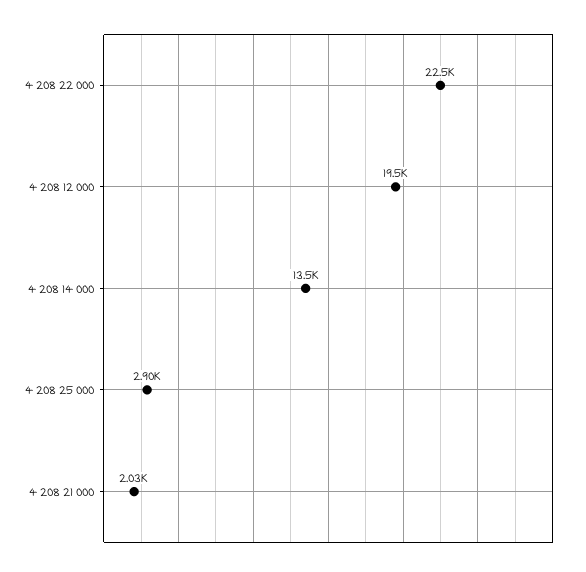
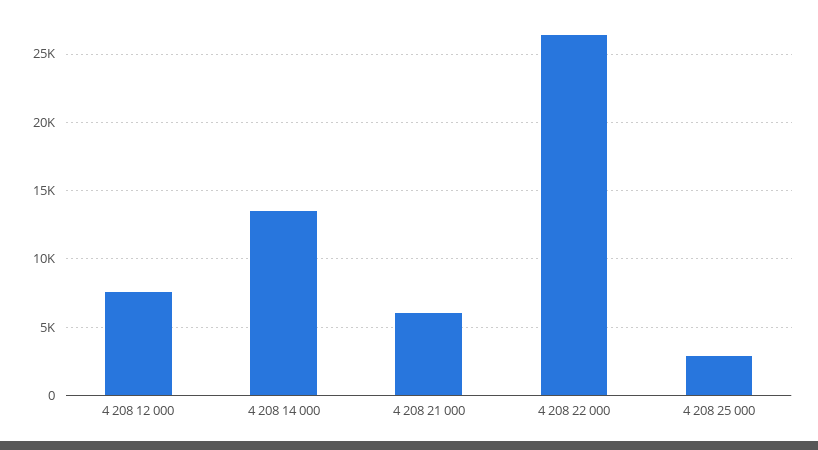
4 208 22 000: 22500 -> 26500
4 208 12 000: 19500 -> 7500
4 208 21 000: 2030 -> 6000

